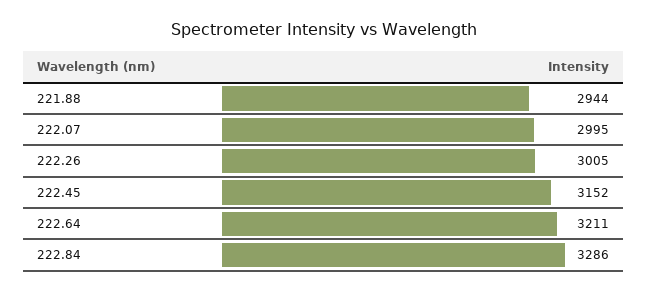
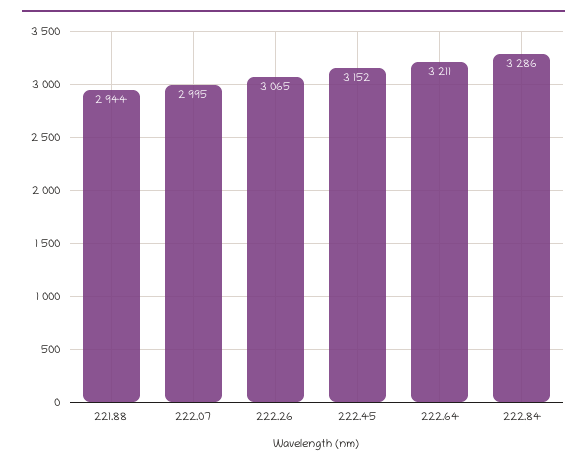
222.26: 3005 -> 3065

